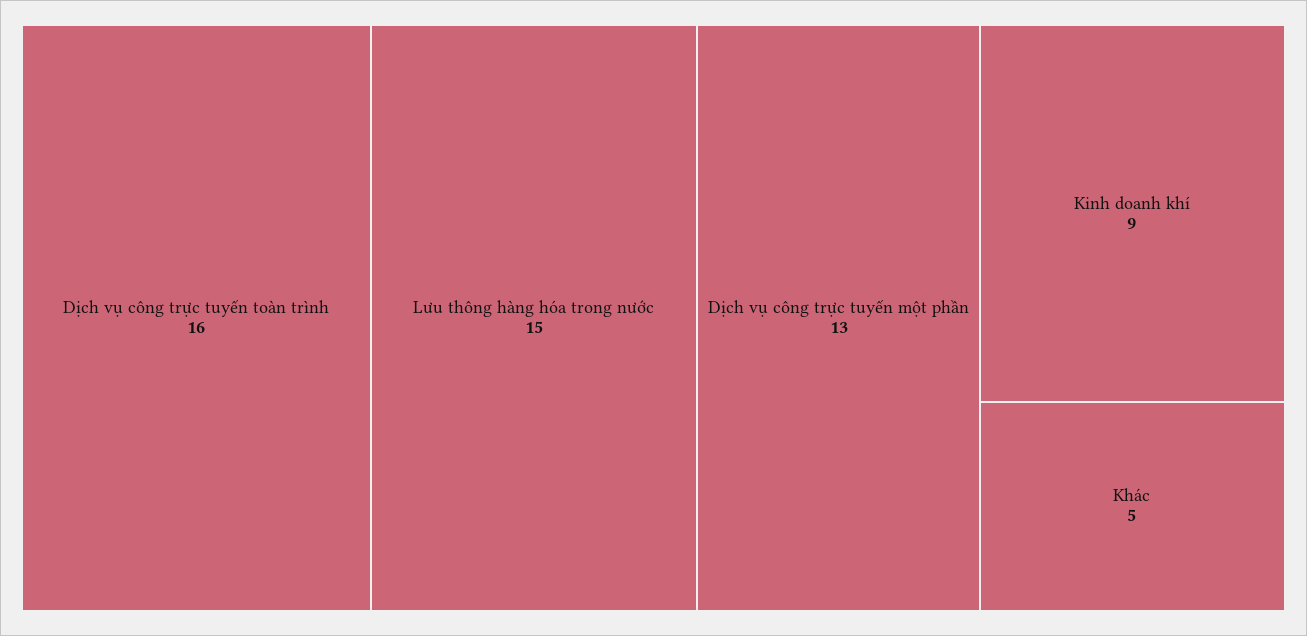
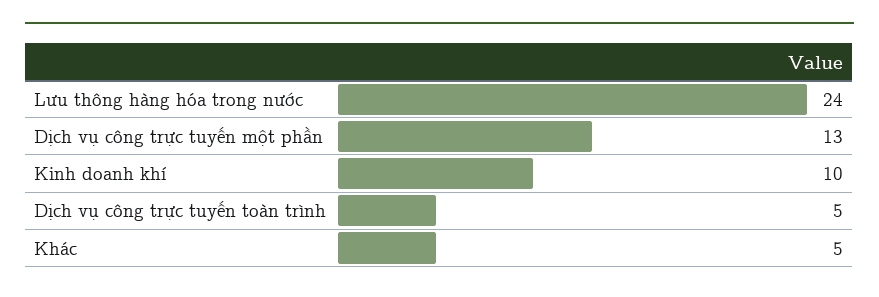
Dịch vụ công trực tuyến toàn trình: 16 -> 5
Lưu thông hàng hóa trong nước: 15 -> 24
Kinh doanh khí: 9 -> 10

